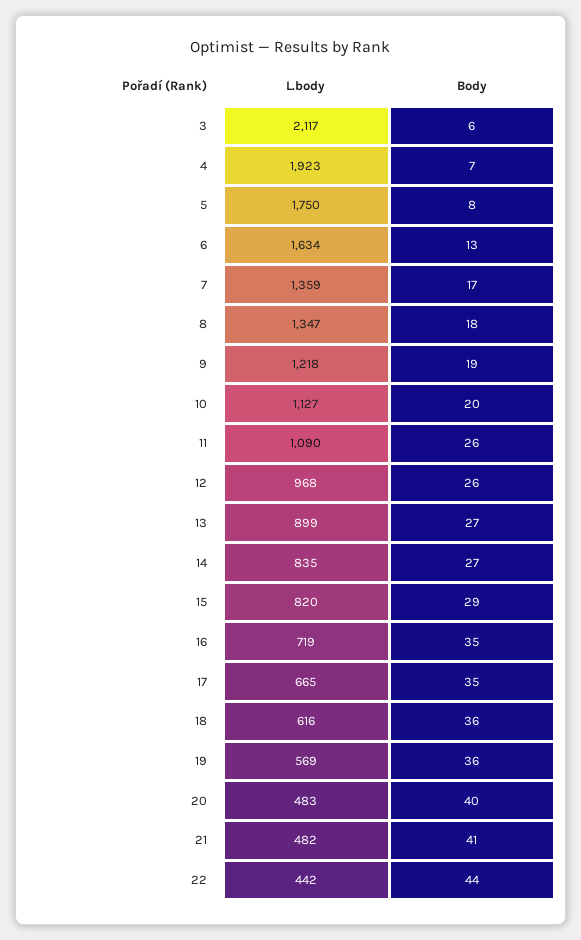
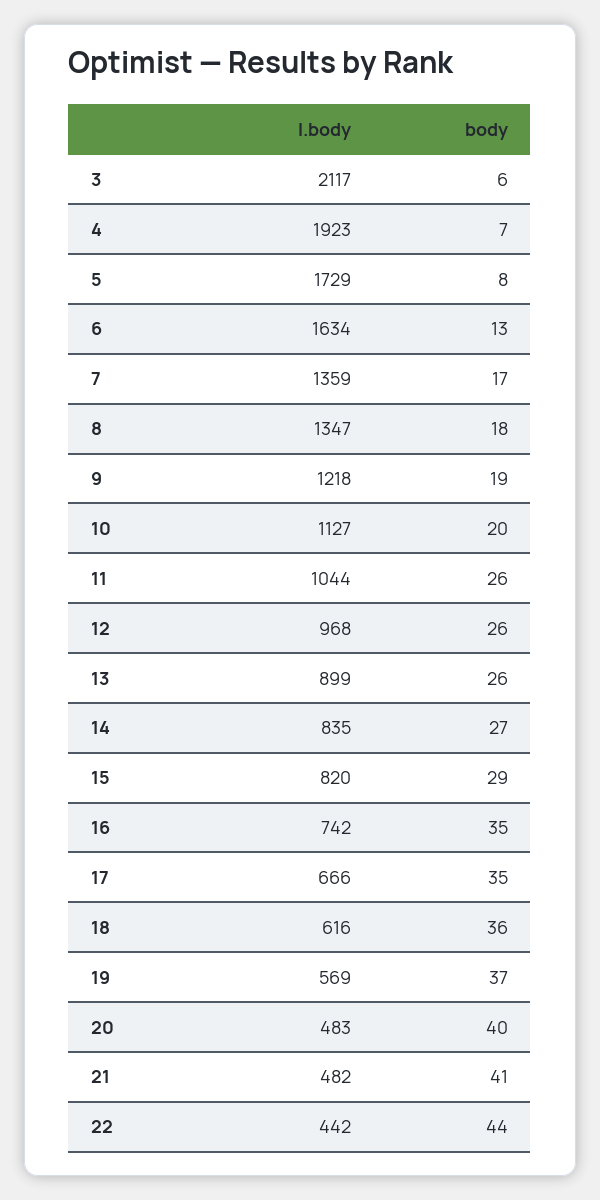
L.body, 5: 1750 -> 1729
L.body, 11: 1090 -> 1044
Body, 13: 27 -> 26
L.body, 16: 719 -> 742
L.body, 17: 665 -> 666
Body, 19: 36 -> 37

